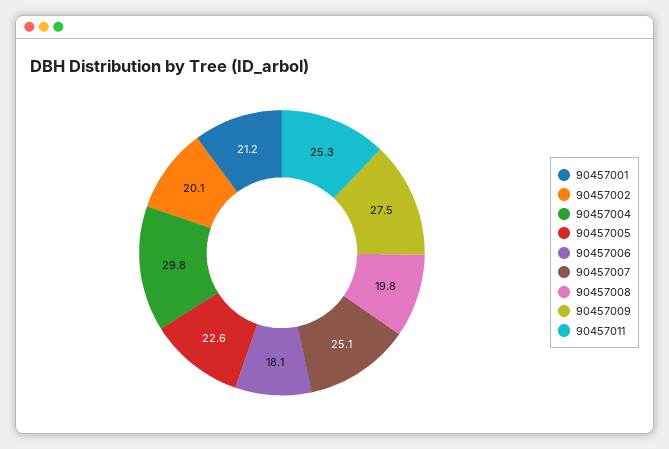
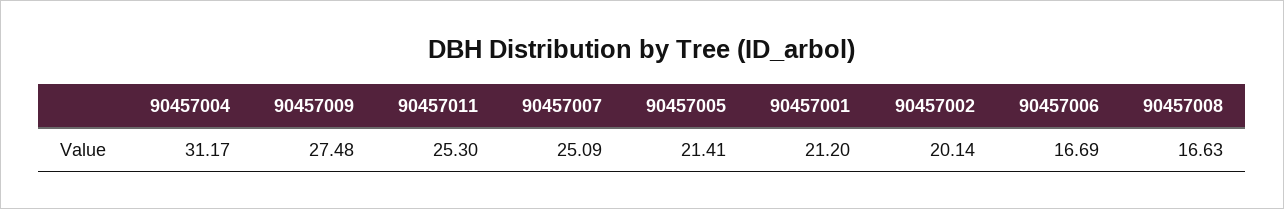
90457004: 29.8 -> 31.17
90457005: 22.6 -> 21.41
90457006: 18.1 -> 16.69
90457008: 19.8 -> 16.63

